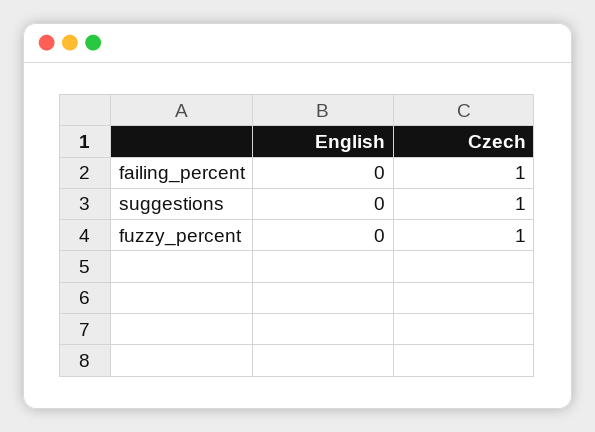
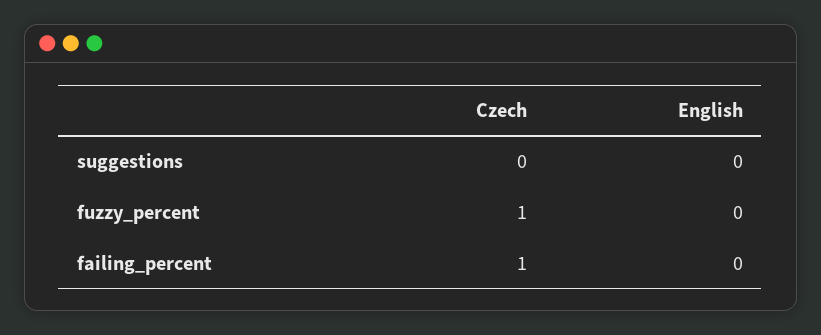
Czech, suggestions: 1 -> 0

